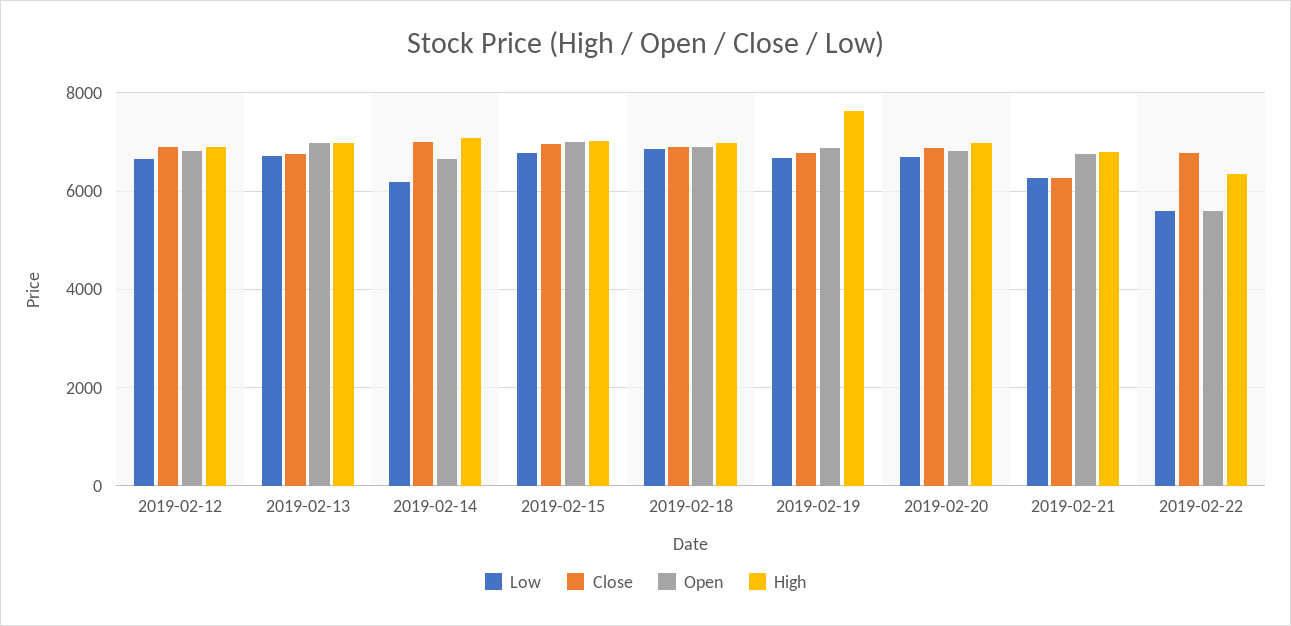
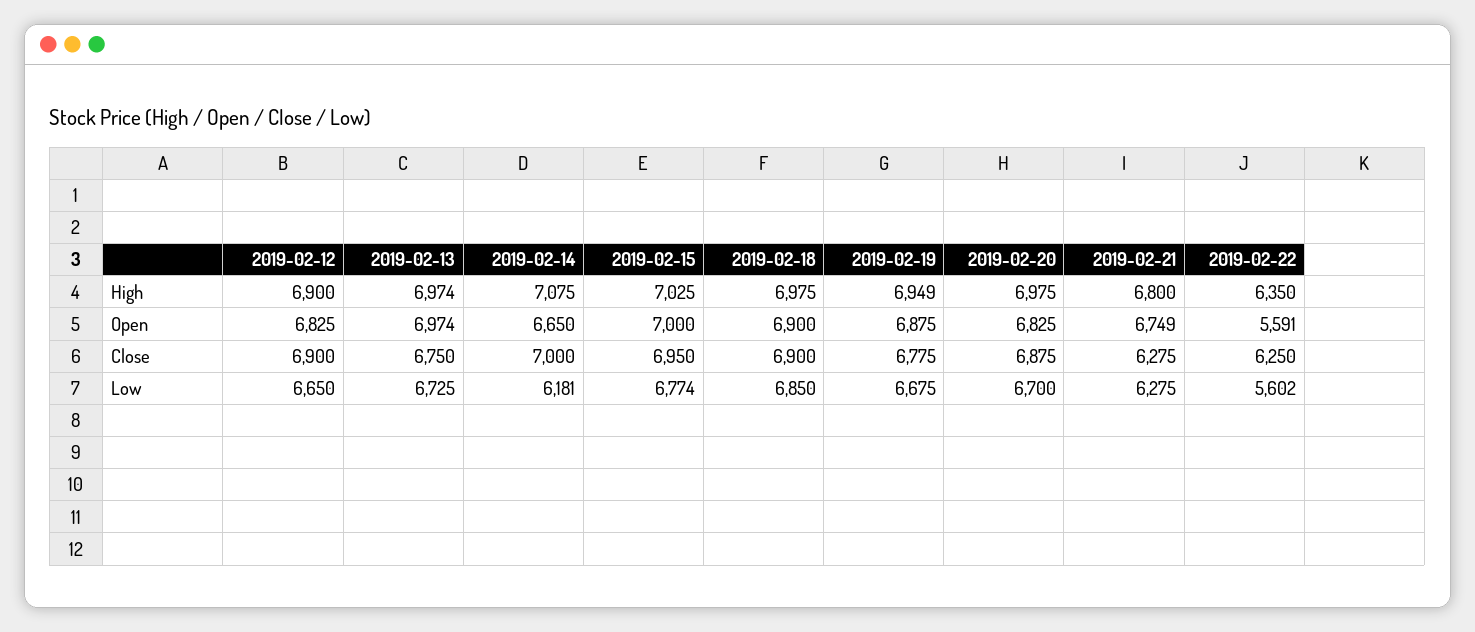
High, 2019-02-19: 7600 -> 6949
Close, 2019-02-22: 6800 -> 6250

